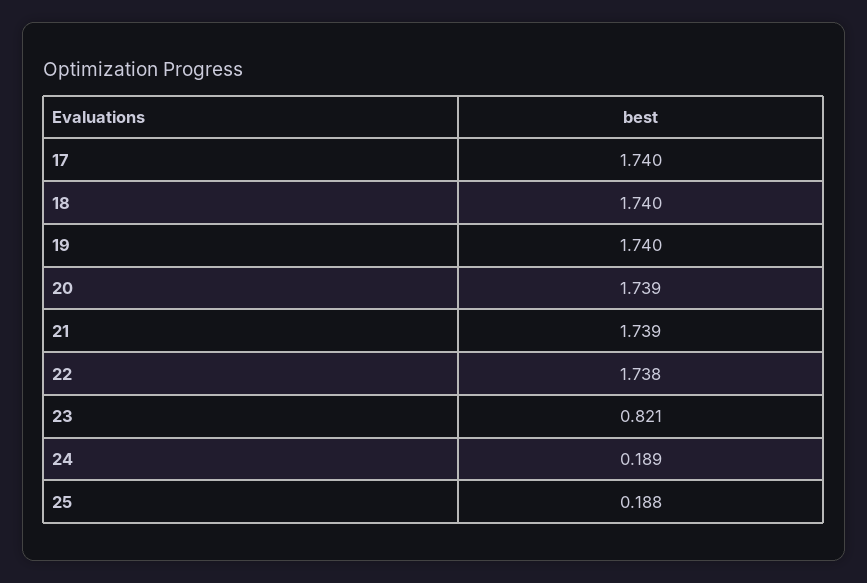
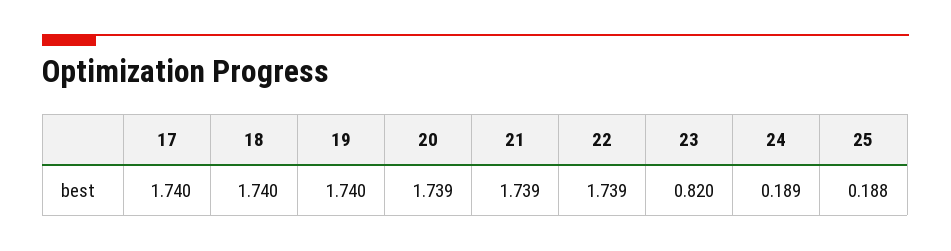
22: 1.738 -> 1.739
23: 0.821 -> 0.82

